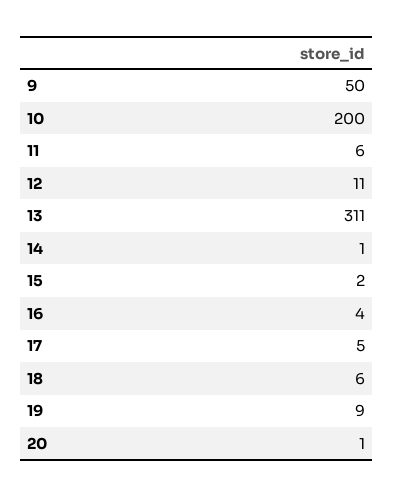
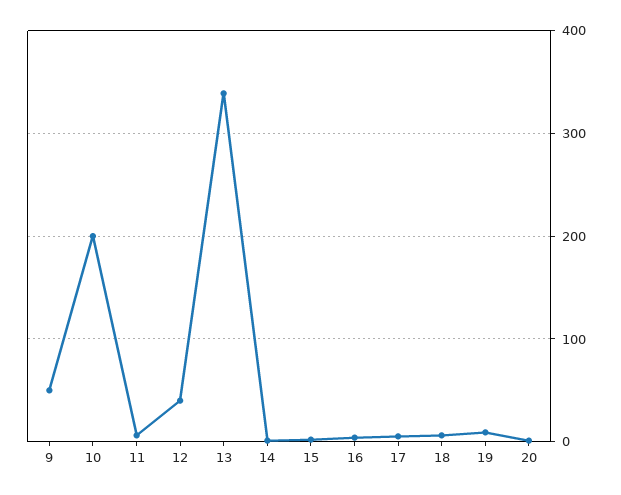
12: 11 -> 40
13: 311 -> 340

